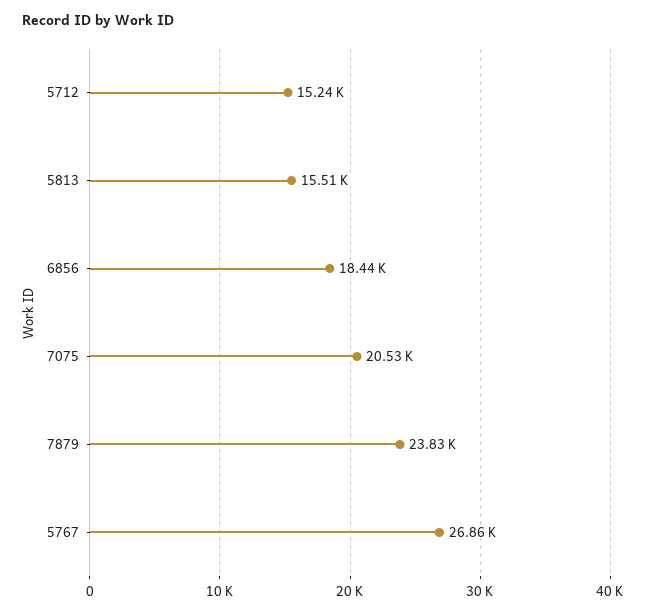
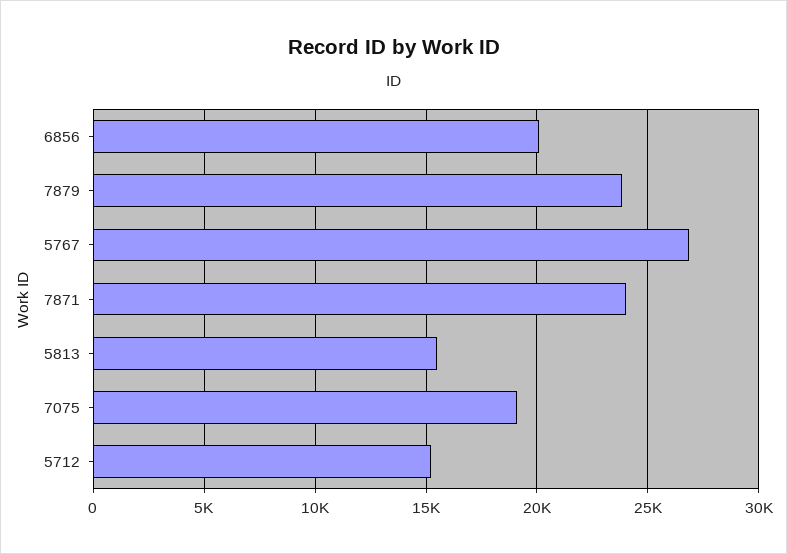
6856: 18440 -> 20000
7075: 20530 -> 19000
7871: none -> 24000

